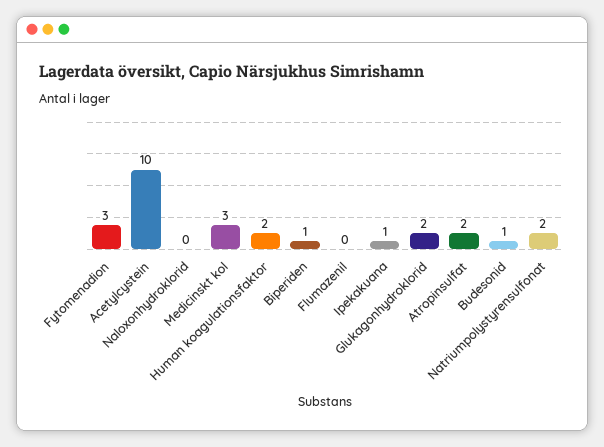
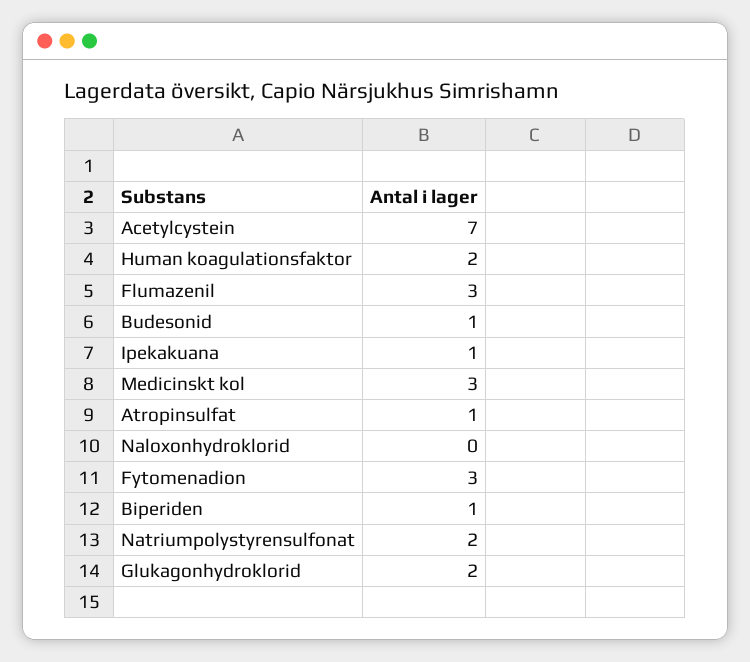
Acetylcystein: 10 -> 7
Flumazenil: 0 -> 3
Atropinsulfat: 2 -> 1

